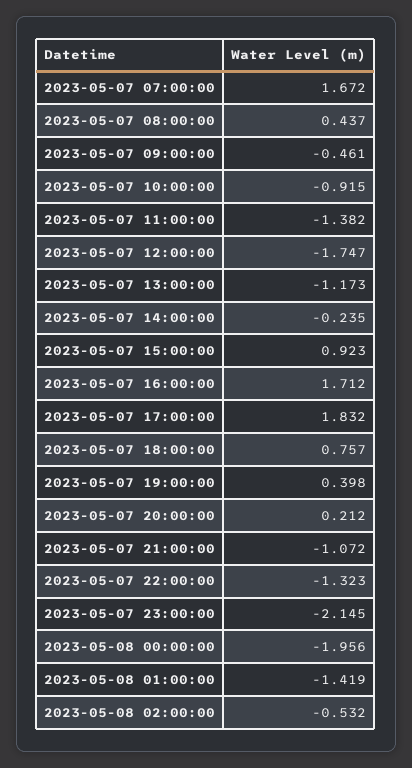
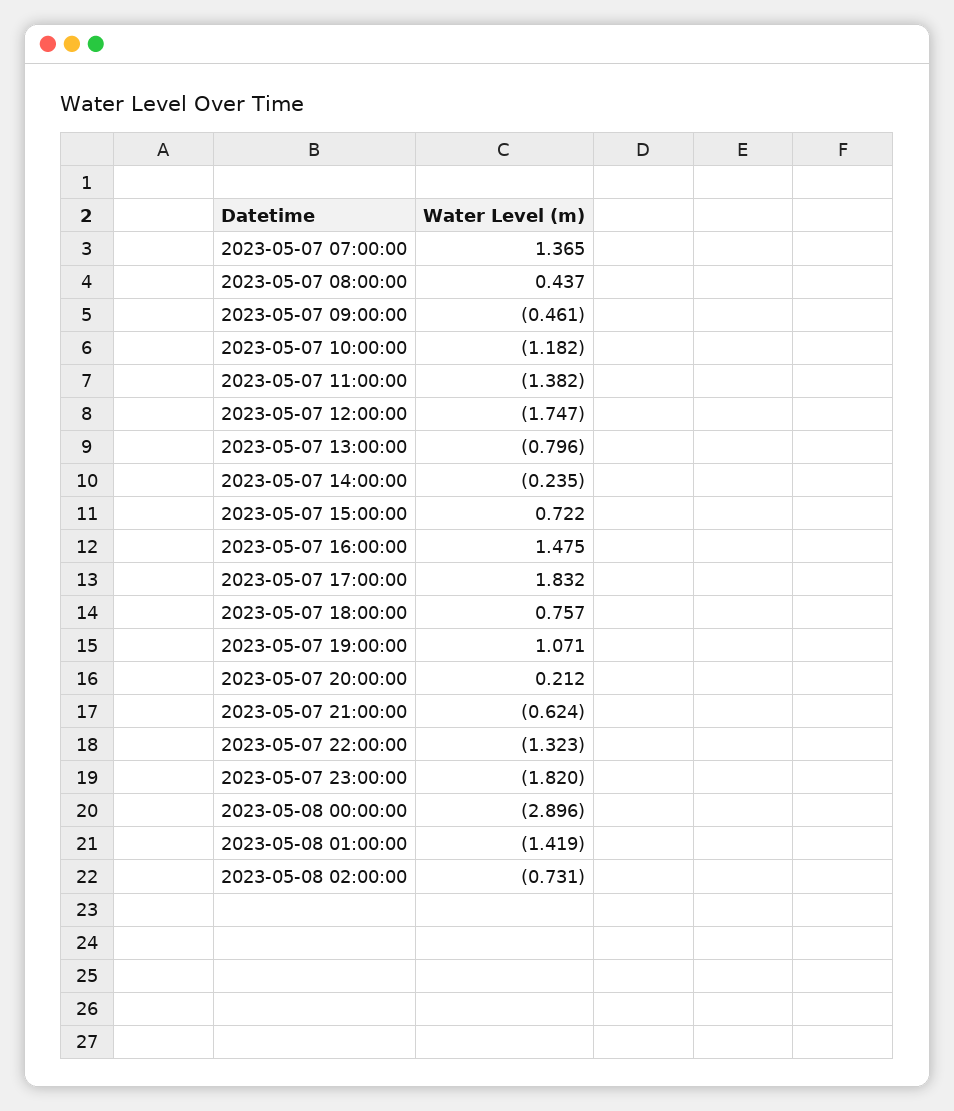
2023-05-07 07:00:00: 1.672 -> 1.365
2023-05-07 10:00:00: -0.915 -> -1.182
2023-05-07 13:00:00: -1.173 -> -0.796
2023-05-07 15:00:00: 0.923 -> 0.722
2023-05-07 16:00:00: 1.712 -> 1.475
2023-05-07 19:00:00: 0.398 -> 1.071
2023-05-07 21:00:00: -1.072 -> -0.624
2023-05-07 23:00:00: -2.145 -> -1.82
2023-05-08 00:00:00: -1.956 -> -2.896
2023-05-08 02:00:00: -0.532 -> -0.731

